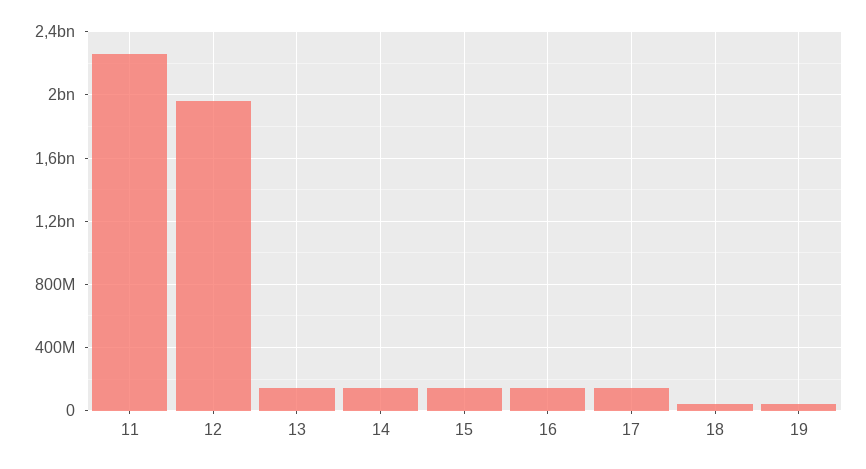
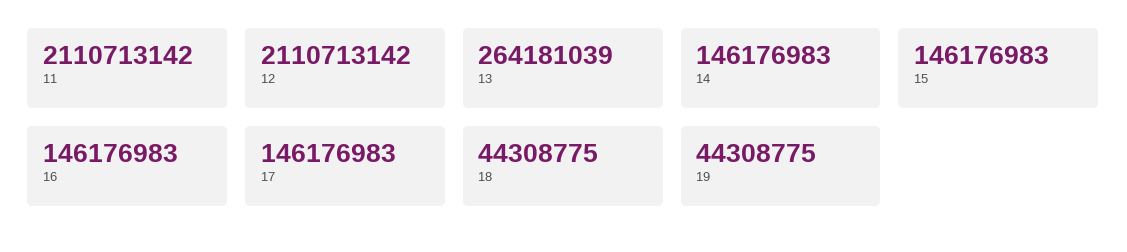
11: 2250000000 -> 2110713142
12: 1950000000 -> 2110713142
13: 150000000 -> 264181039

